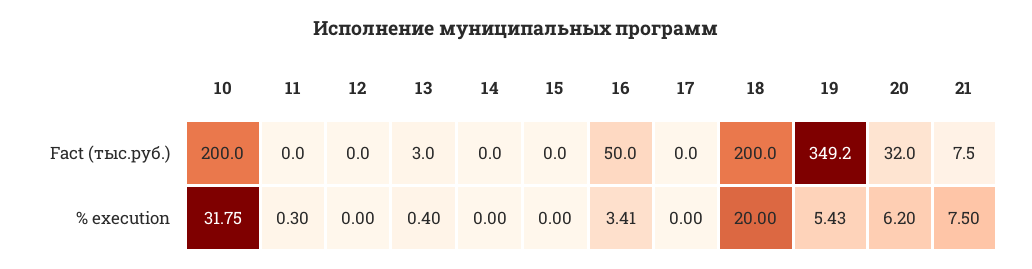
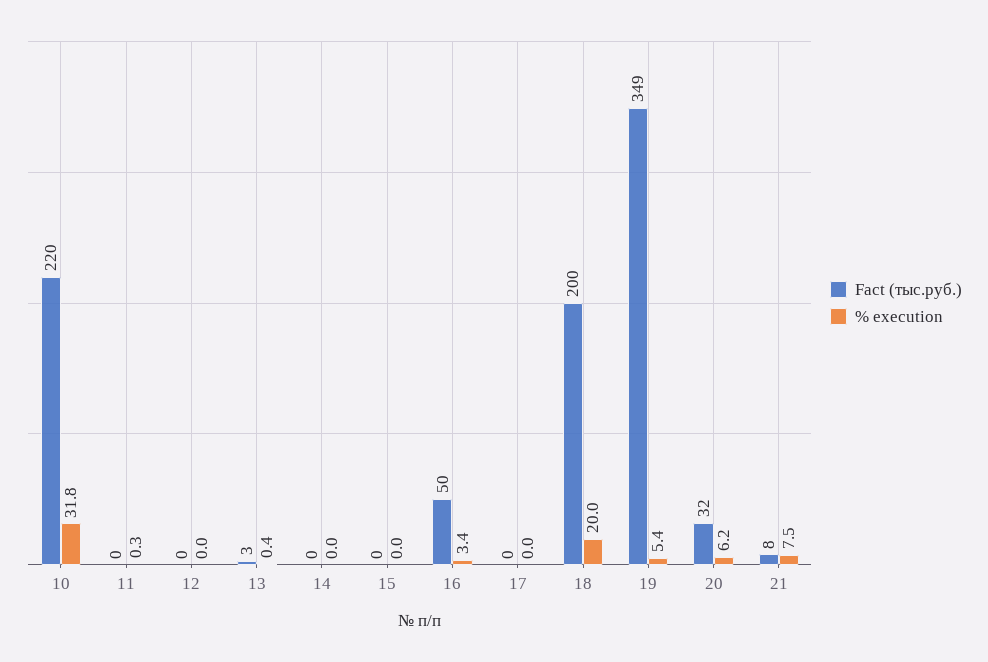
Fact (тыс.руб.), 10: 200 -> 220

